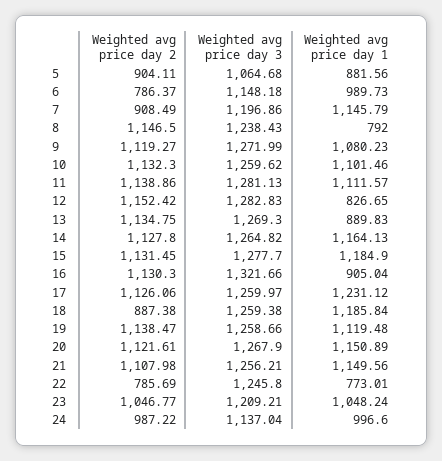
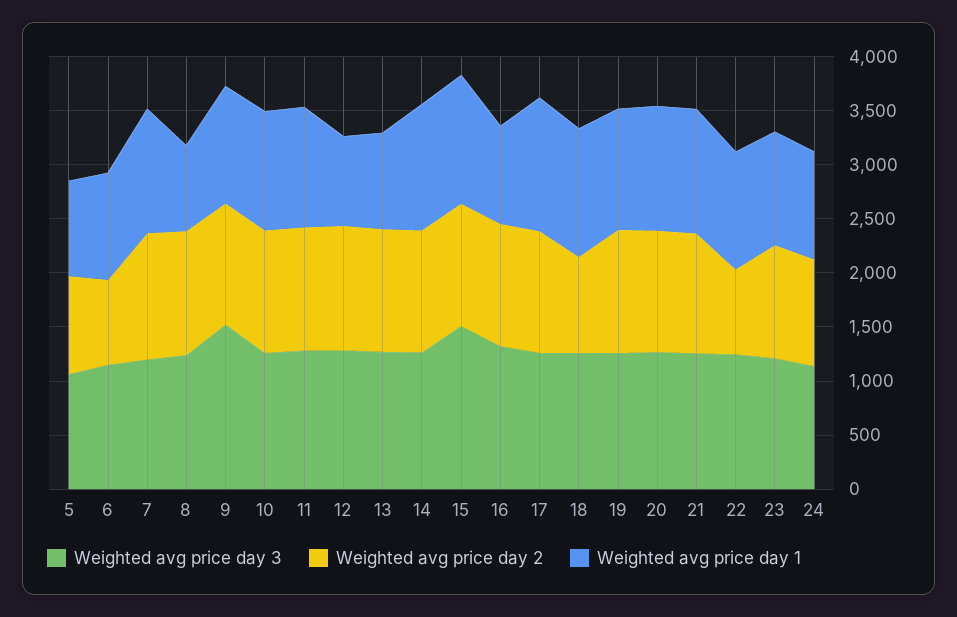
Weighted avg price day 2, 7: 908.49 -> 1200
Weighted avg price day 3, 9: 1271.99 -> 1500
Weighted avg price day 3, 15: 1277.7 -> 1500
Weighted avg price day 1, 22: 773.01 -> 1100

